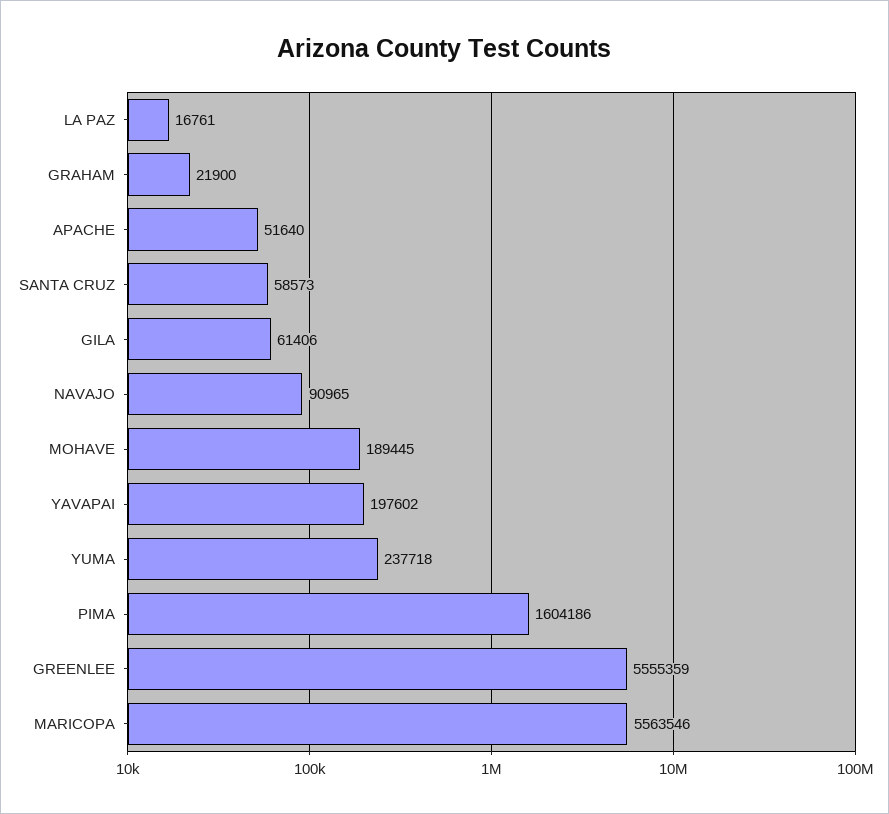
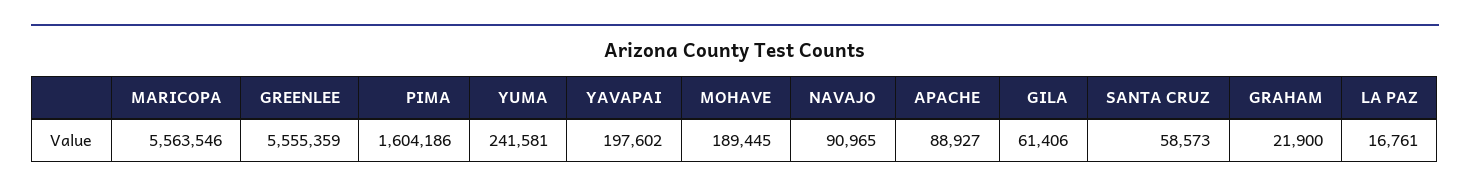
APACHE: 51640 -> 88927
YUMA: 237718 -> 241581

